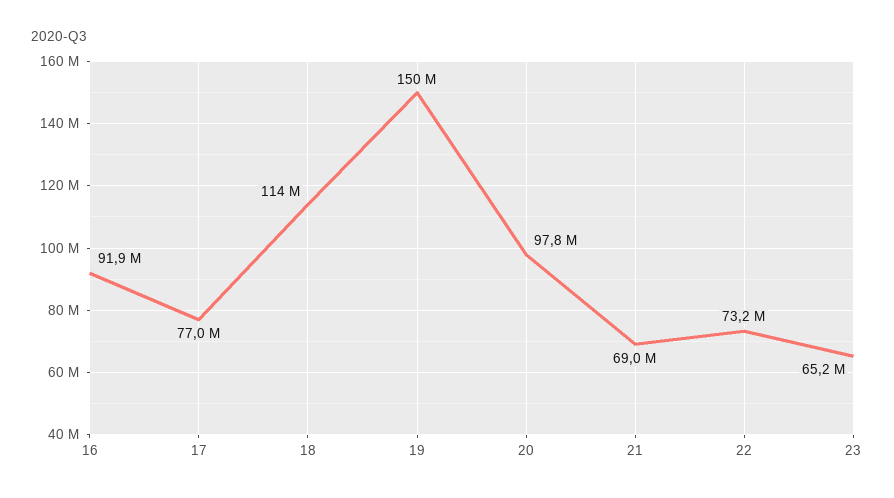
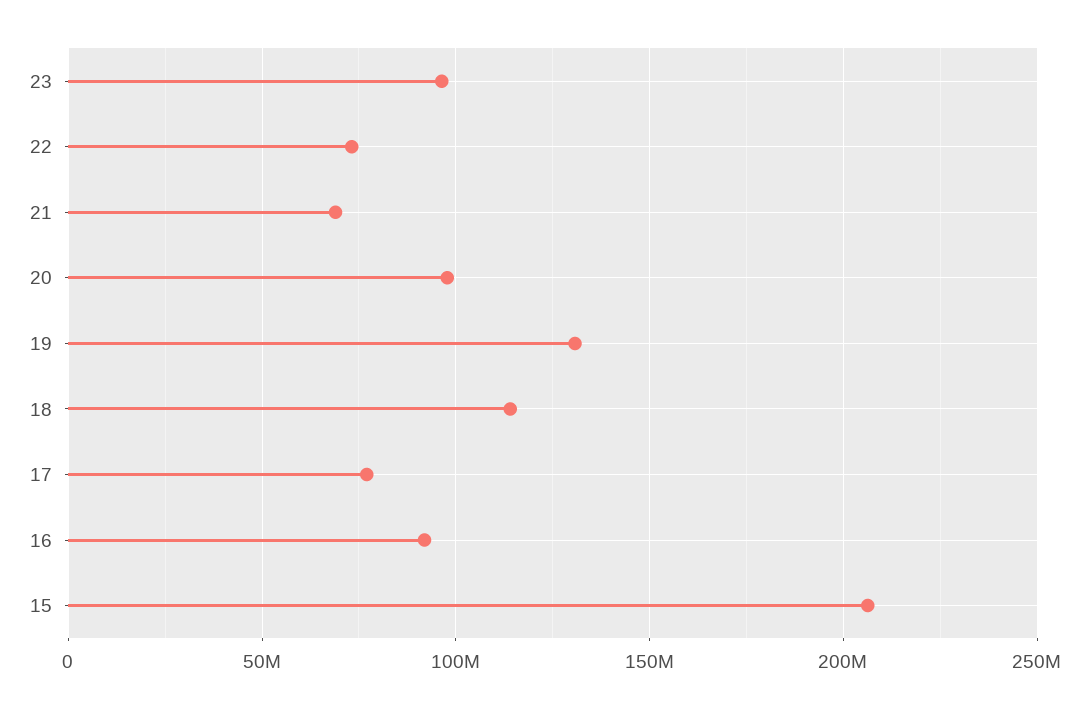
19: 150000000 -> 130000000
23: 65200000 -> 95000000
15: none -> 205000000

